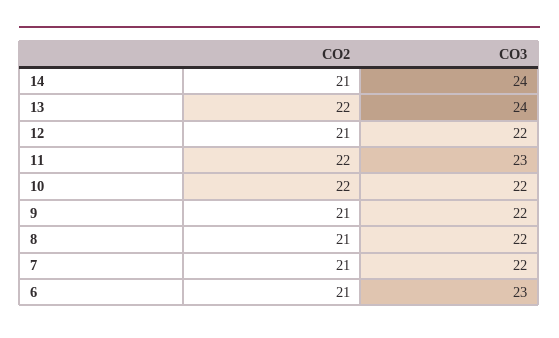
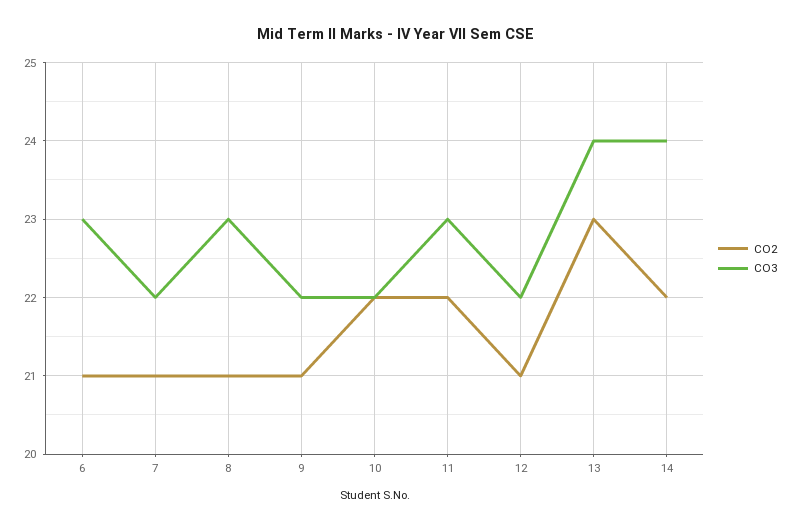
CO2, 14: 21 -> 22
CO2, 13: 22 -> 23
CO3, 8: 22 -> 23

